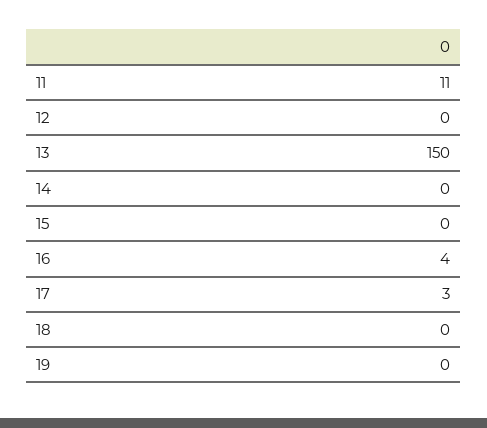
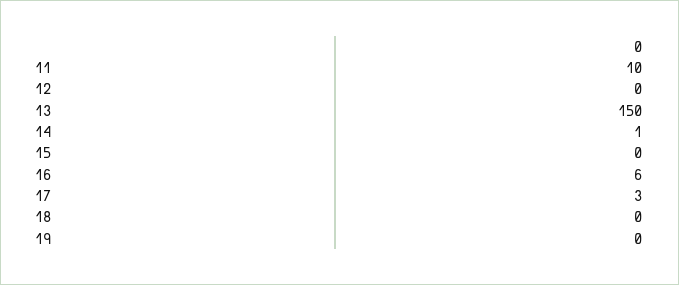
11: 11 -> 10
14: 0 -> 1
16: 4 -> 6

